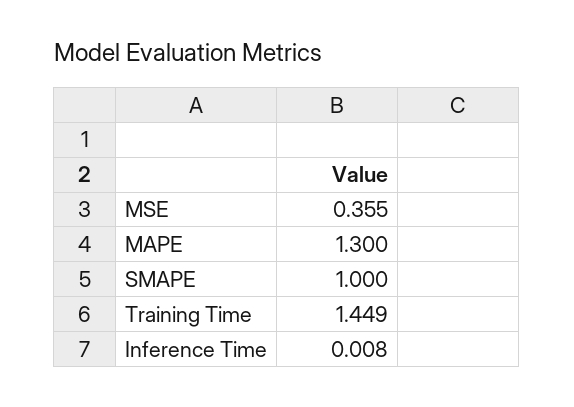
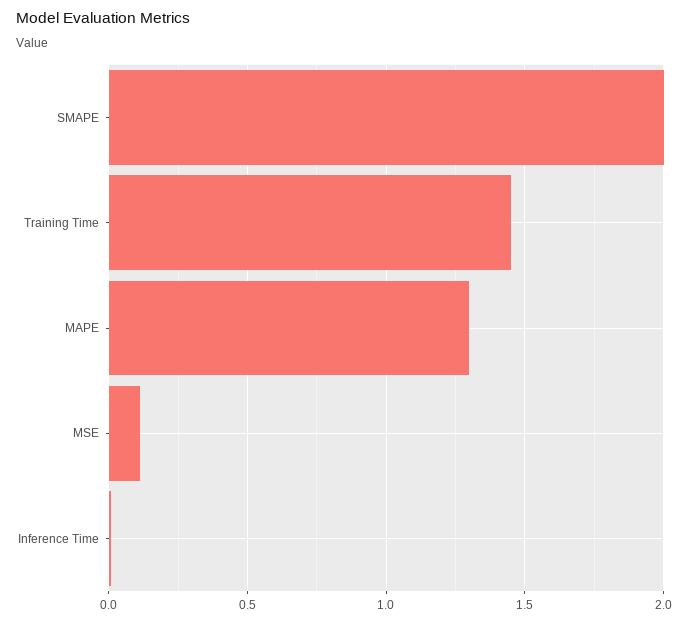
MSE: 0.355 -> 0.1
SMAPE: 1 -> 2

